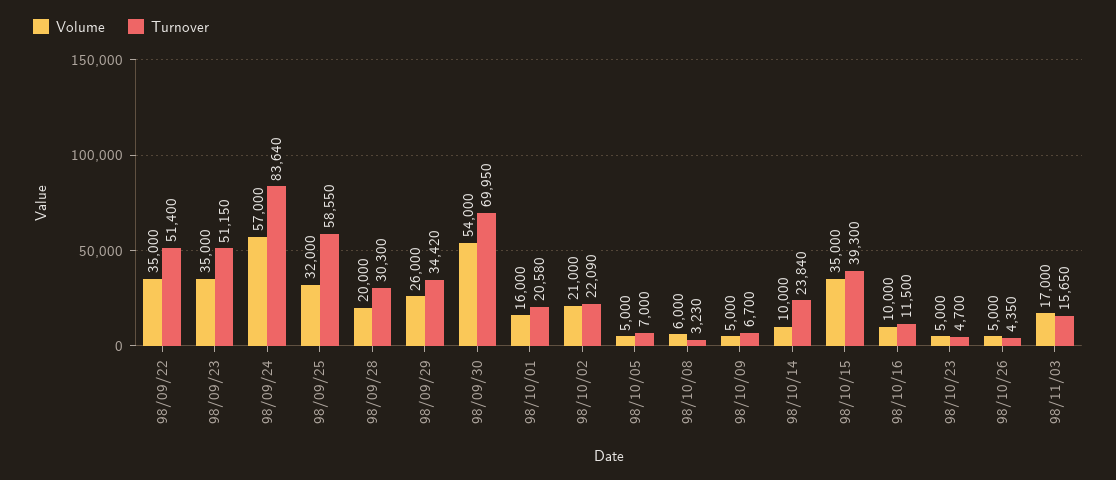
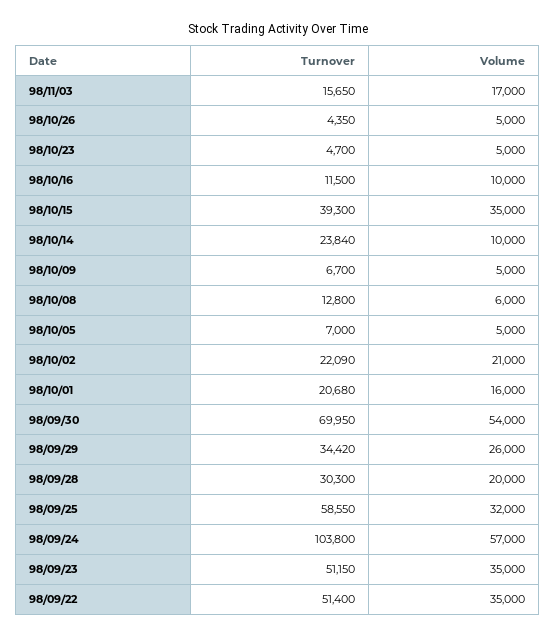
Turnover, 98/09/24: 83640 -> 103800
Turnover, 98/10/01: 20580 -> 20680
Turnover, 98/10/08: 3230 -> 12800

